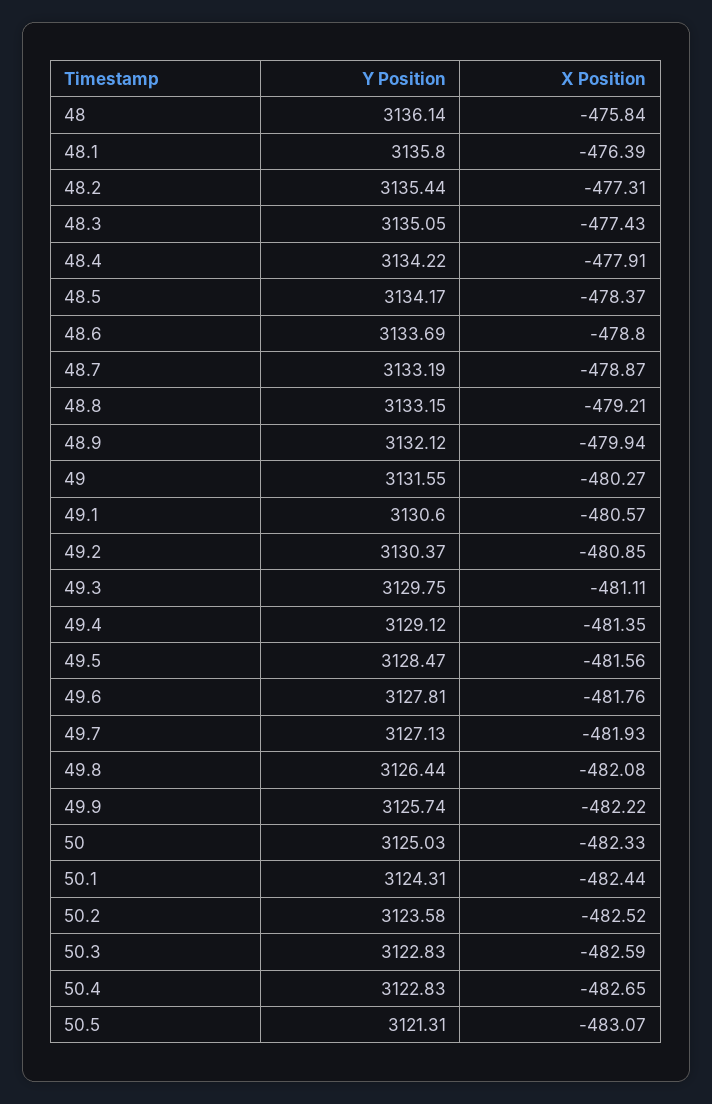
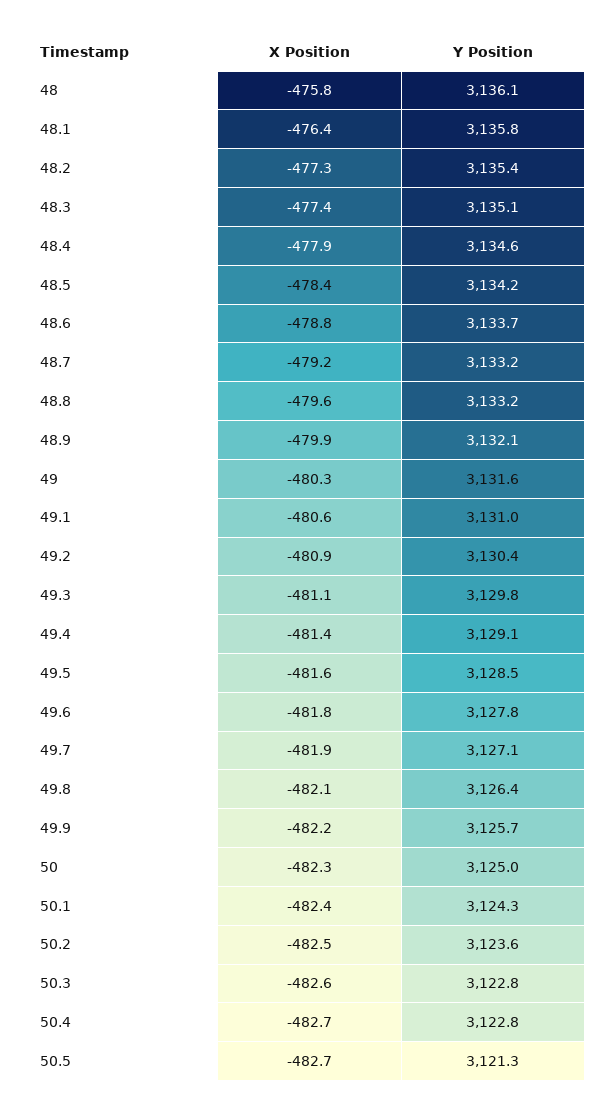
Y Position, 48.4: 3134.22 -> 3134.6
X Position, 48.7: -478.87 -> -479.2
X Position, 48.8: -479.21 -> -479.6
Y Position, 49.1: 3130.6 -> 3131
X Position, 50.5: -483.07 -> -482.7

